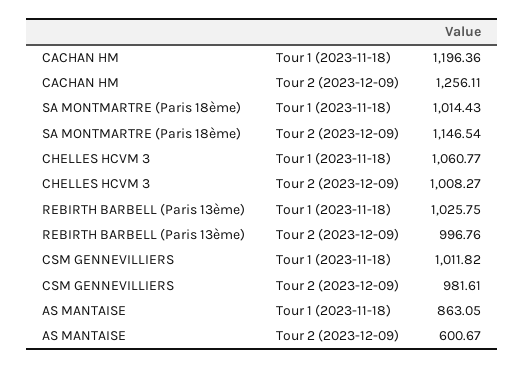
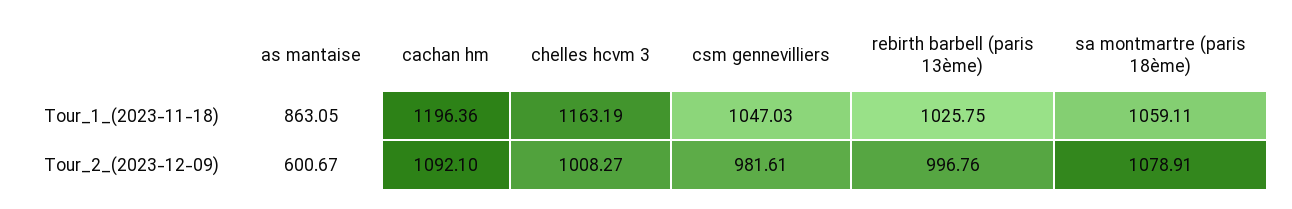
CACHAN HM, Tour 2 (2023-12-09): 1256.11 -> 1092.1
SA MONTMARTRE (Paris 18ème), Tour 1 (2023-11-18): 1014.43 -> 1059.11
SA MONTMARTRE (Paris 18ème), Tour 2 (2023-12-09): 1146.54 -> 1078.91
CHELLES HCVM 3, Tour 1 (2023-11-18): 1060.77 -> 1163.19
CSM GENNEVILLIERS, Tour 1 (2023-11-18): 1011.82 -> 1047.03

